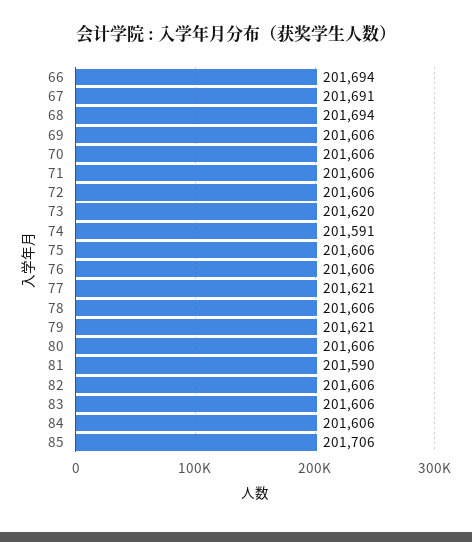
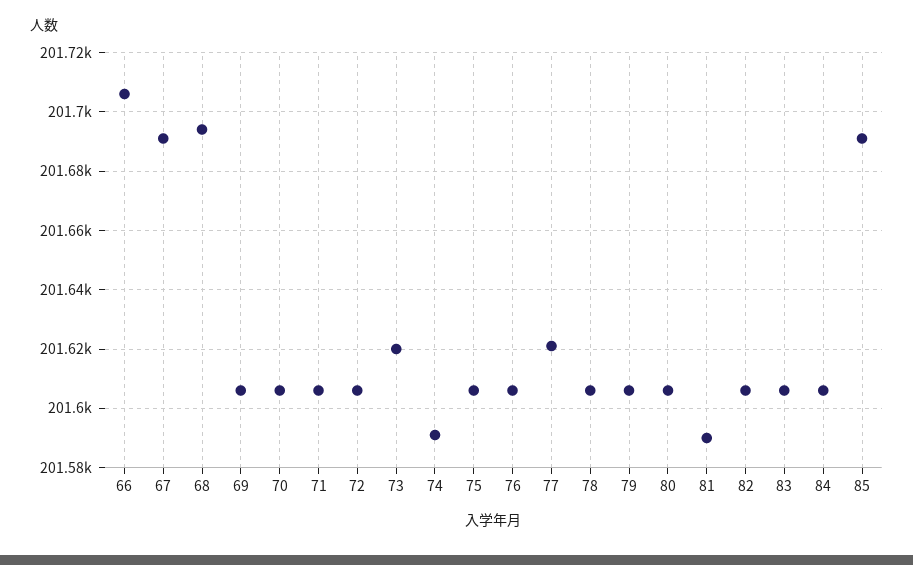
66: 201694 -> 201705
79: 201621 -> 201605
85: 201706 -> 201690

